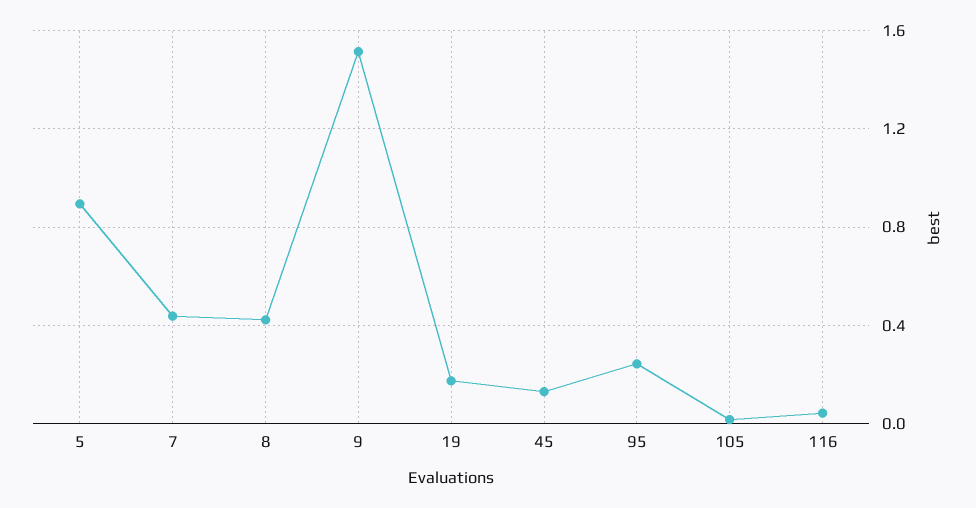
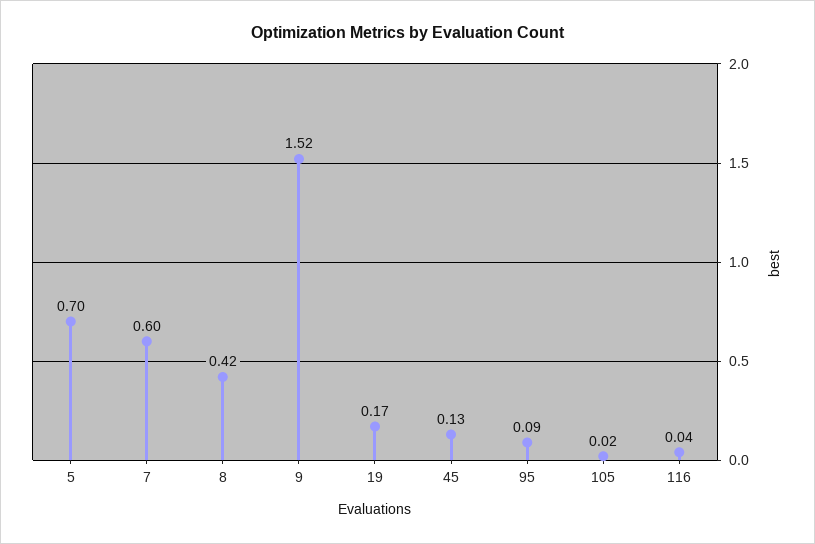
5: 0.9 -> 0.7
7: 0.45 -> 0.6
95: 0.25 -> 0.09

